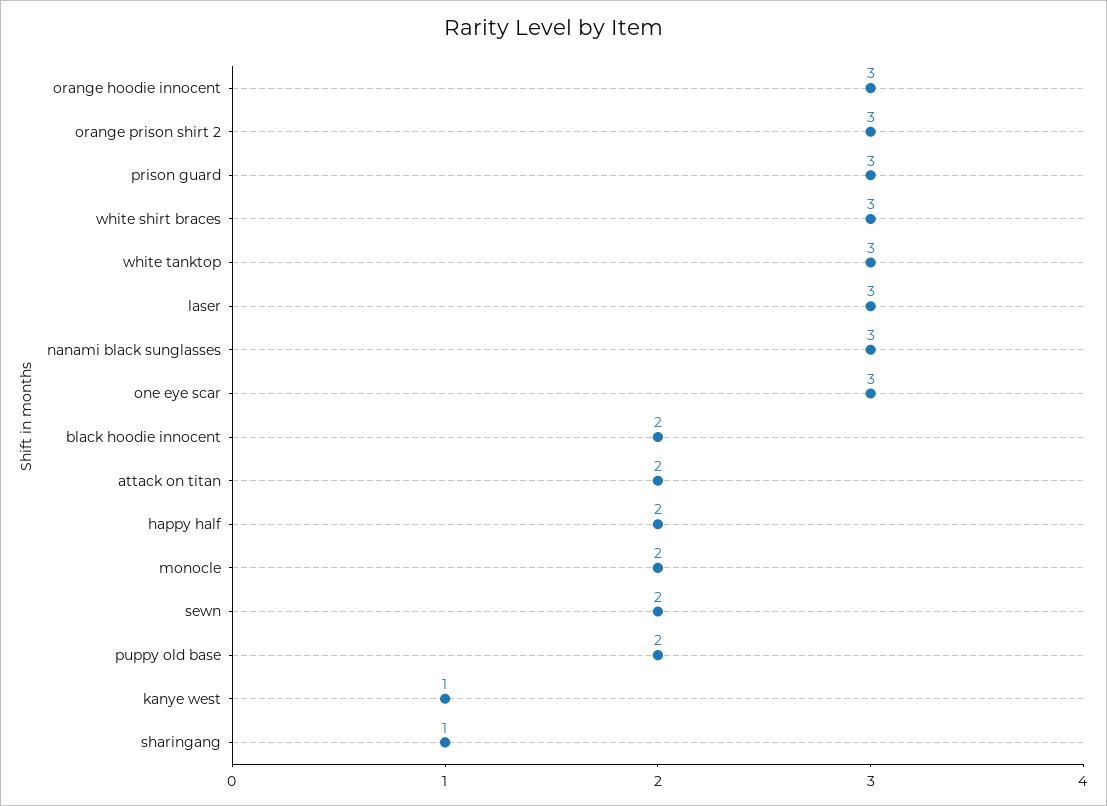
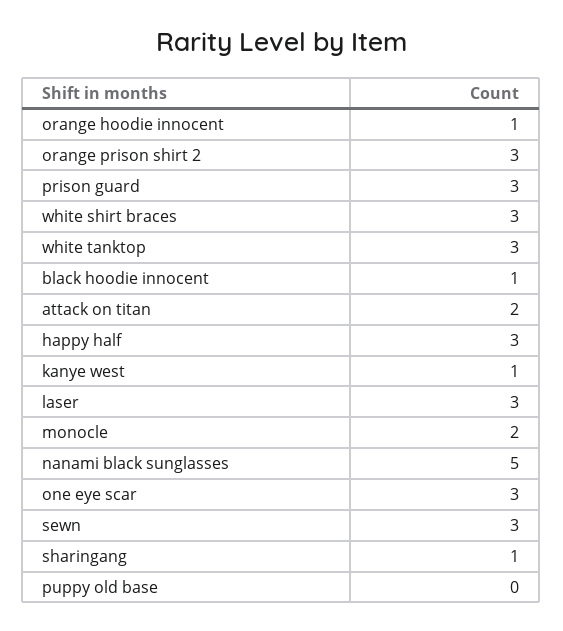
orange hoodie innocent: 3 -> 1
nanami black sunglasses: 3 -> 5
black hoodie innocent: 2 -> 1
happy half: 2 -> 3
sewn: 2 -> 3
puppy old base: 2 -> 0

